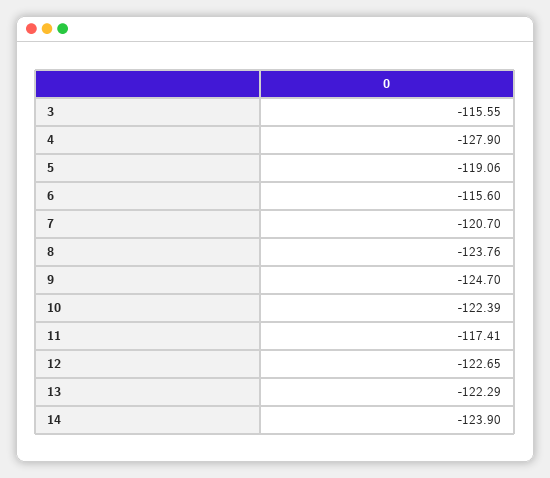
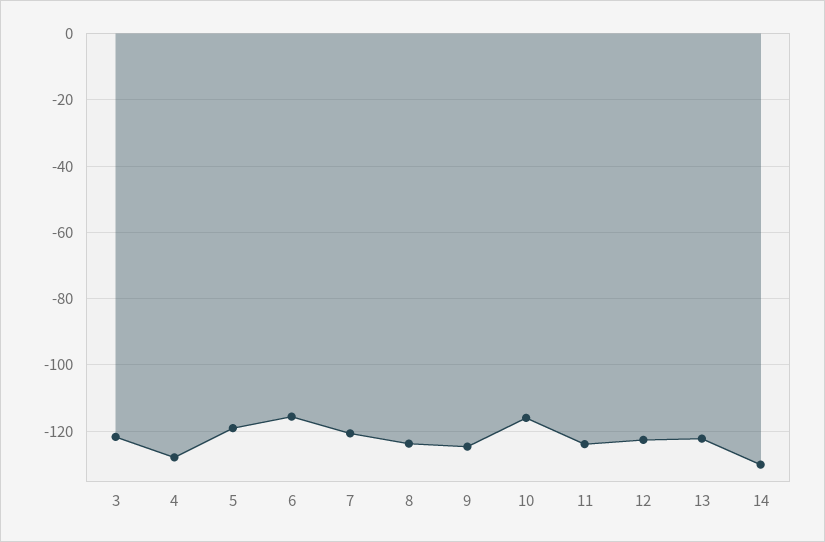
3: -115.55 -> -122
10: -122.39 -> -116
11: -117.41 -> -124
14: -123.9 -> -130

